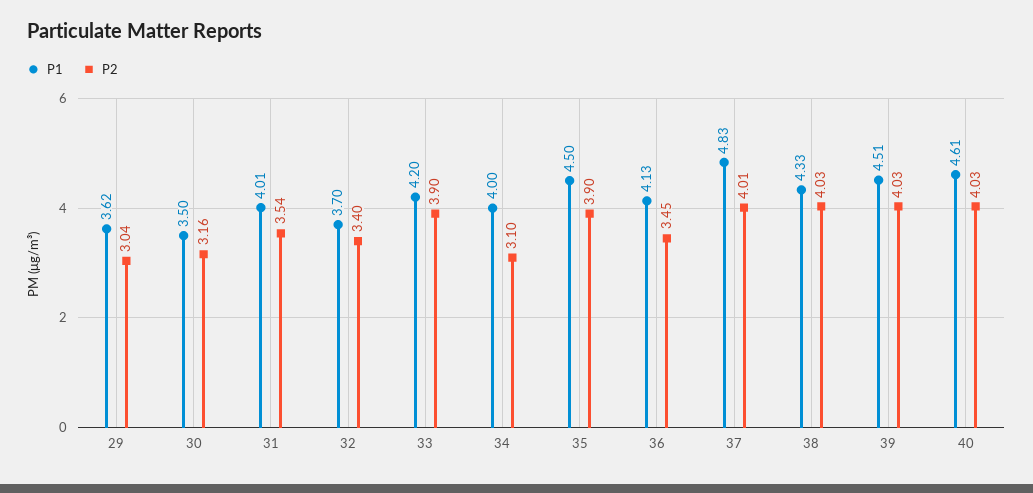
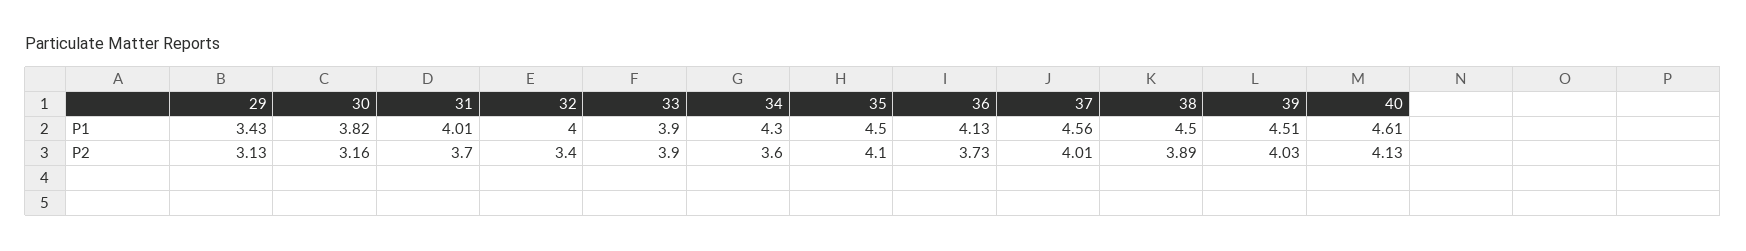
P1, 29: 3.62 -> 3.43
P2, 29: 3.04 -> 3.13
P1, 30: 3.5 -> 3.82
P2, 31: 3.54 -> 3.7
P1, 32: 3.7 -> 4
P1, 33: 4.2 -> 3.9
P1, 34: 4 -> 4.3
P2, 34: 3.1 -> 3.6
P2, 35: 3.9 -> 4.1
P2, 36: 3.45 -> 3.73
P1, 37: 4.83 -> 4.56
P1, 38: 4.33 -> 4.5
P2, 38: 4.03 -> 3.89
P2, 40: 4.03 -> 4.13

